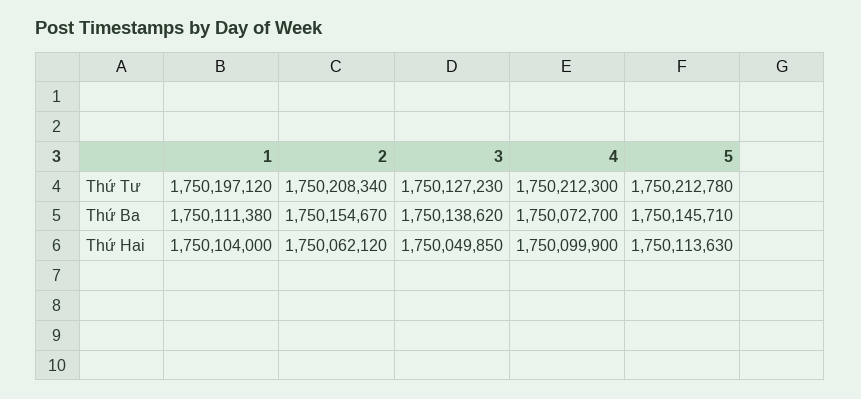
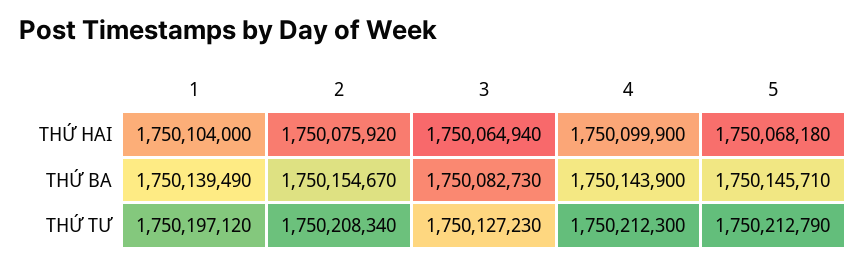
5, Thứ Tư: 1750212780 -> 1750212790
1, Thứ Ba: 1750111380 -> 1750139490
3, Thứ Ba: 1750138620 -> 1750082730
4, Thứ Ba: 1750072700 -> 1750143900
2, Thứ Hai: 1750062120 -> 1750075920
3, Thứ Hai: 1750049850 -> 1750064940
5, Thứ Hai: 1750113630 -> 1750068180

